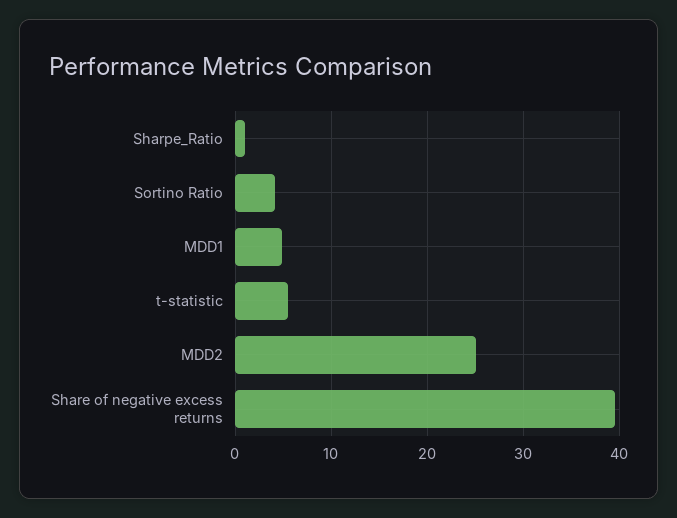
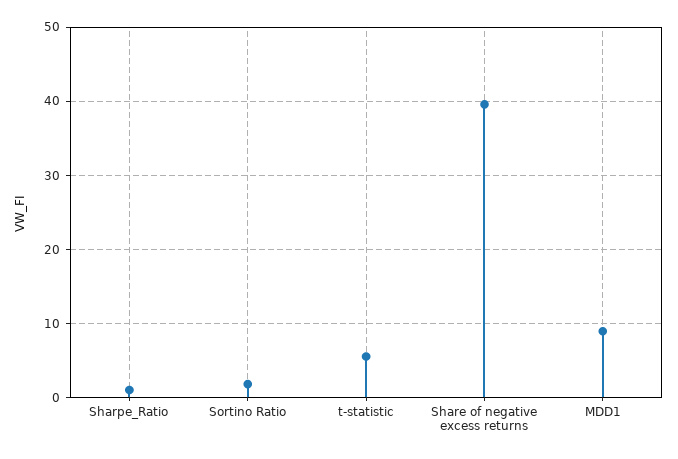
Sortino Ratio: 4 -> 2
MDD1: 5 -> 9
MDD2: 25 -> none

